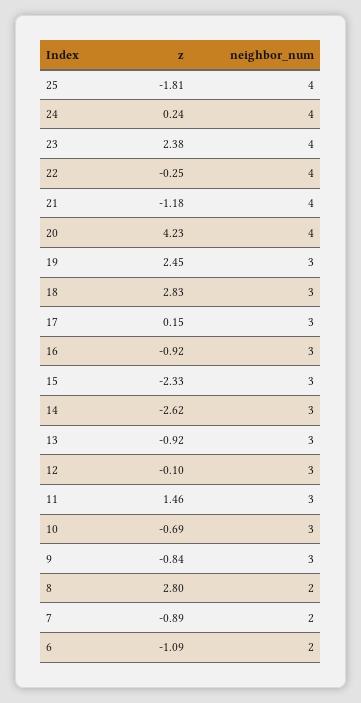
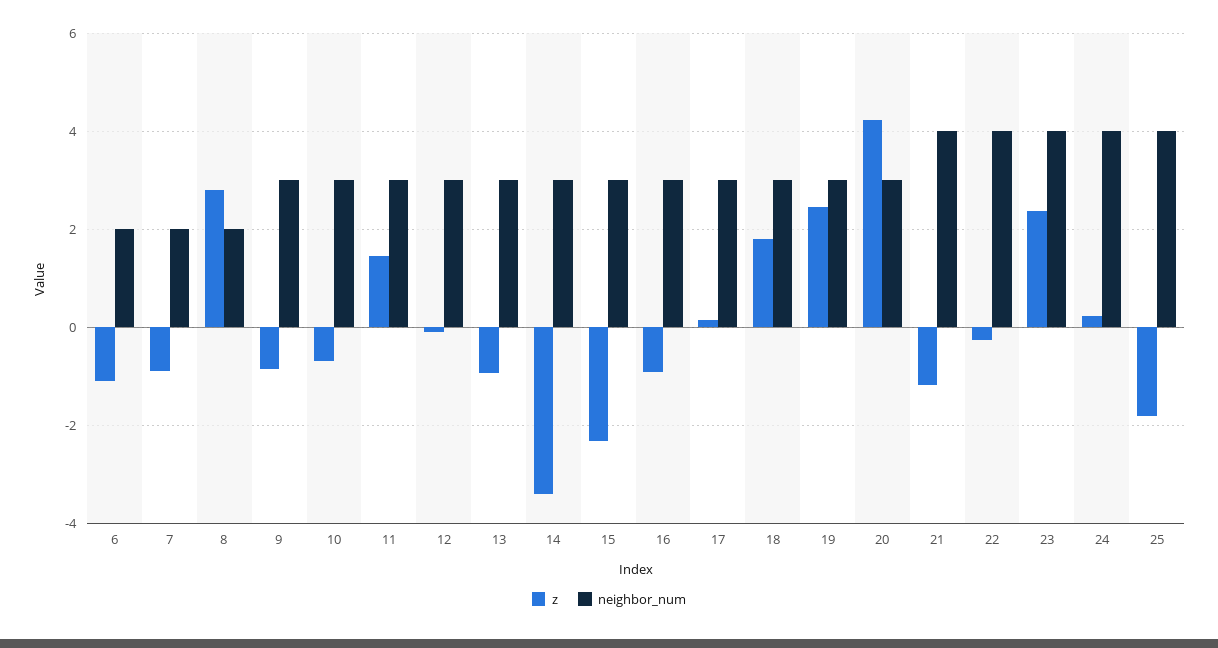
neighbor_num, 20: 4 -> 3
z, 18: 2.83 -> 1.8
z, 14: -2.62 -> -3.4

